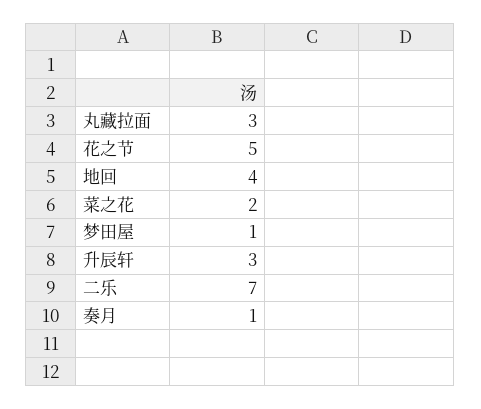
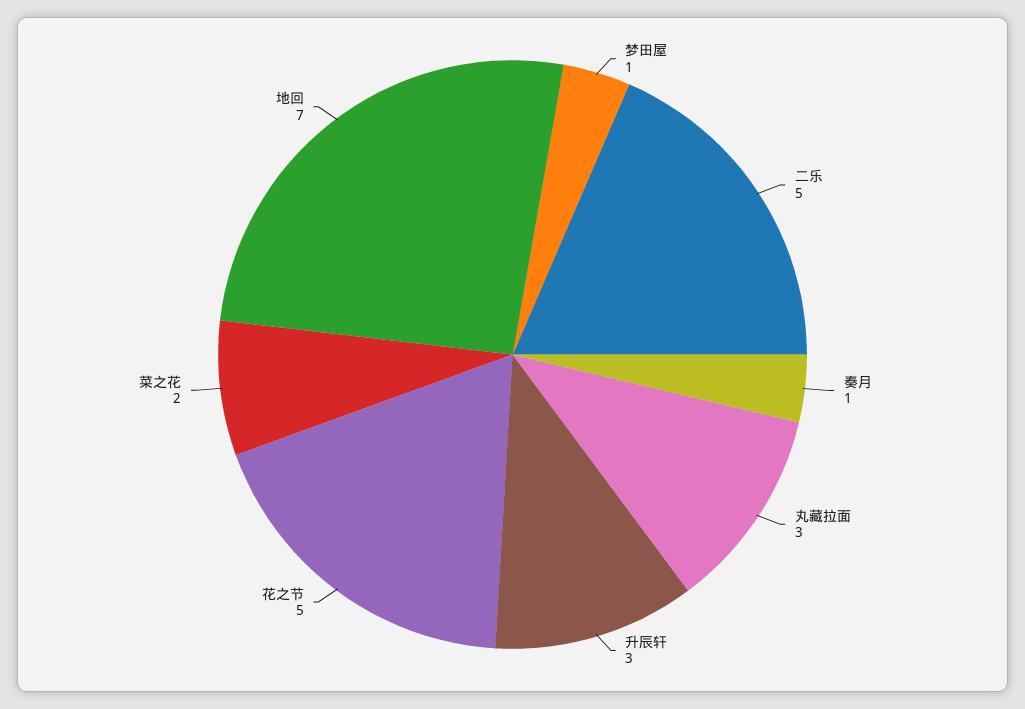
地回: 4 -> 7
二乐: 7 -> 5

